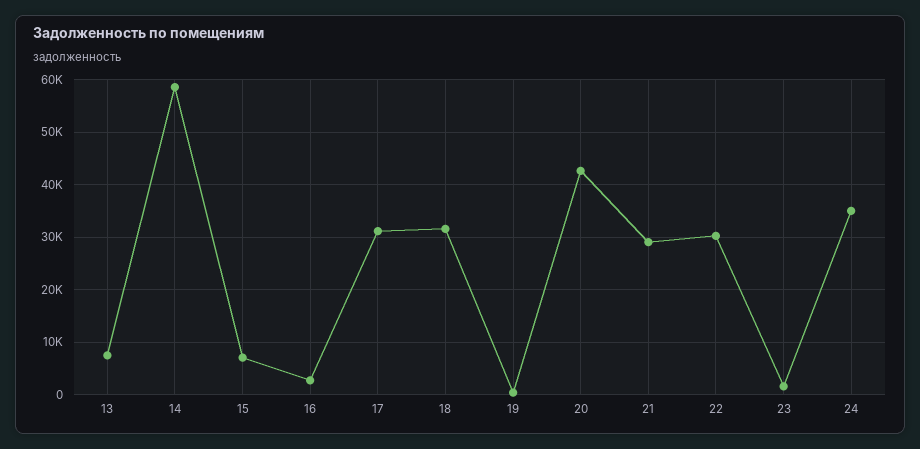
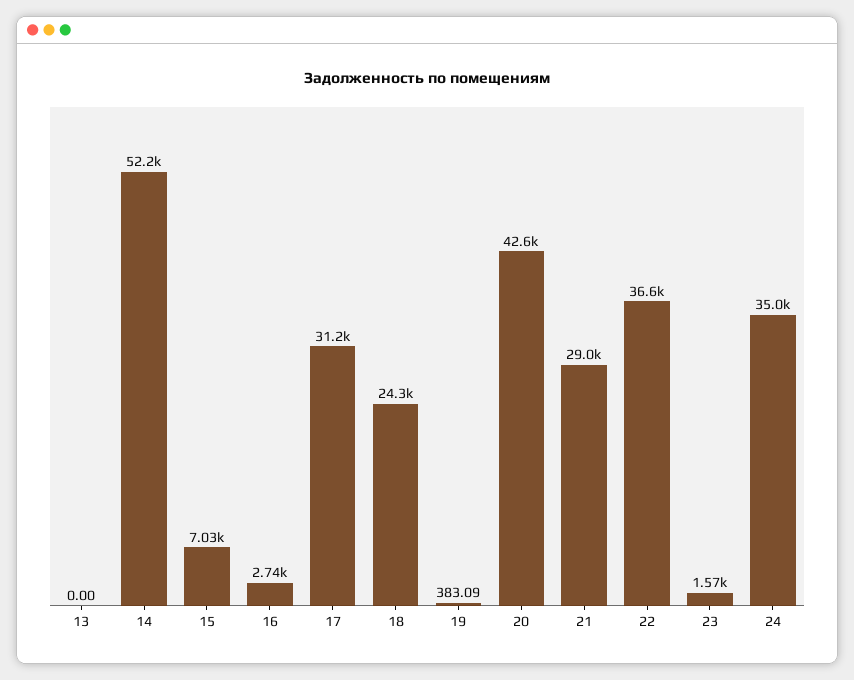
13: 8000 -> 0
14: 58000 -> 52200
18: 32000 -> 24300
22: 30000 -> 36600

